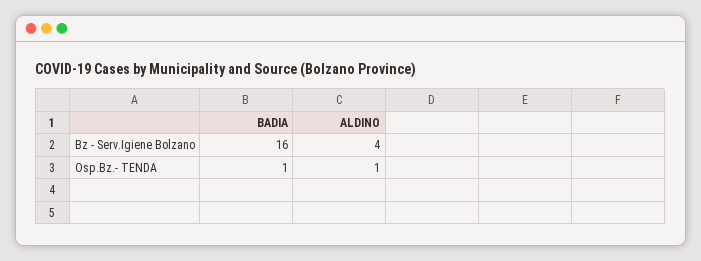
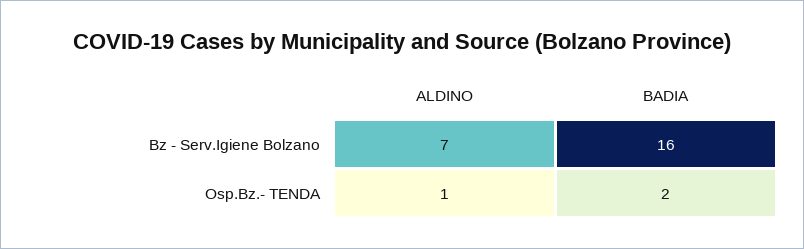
ALDINO, Bz - Serv.Igiene Bolzano: 4 -> 7
BADIA, Osp.Bz.- TENDA: 1 -> 2

